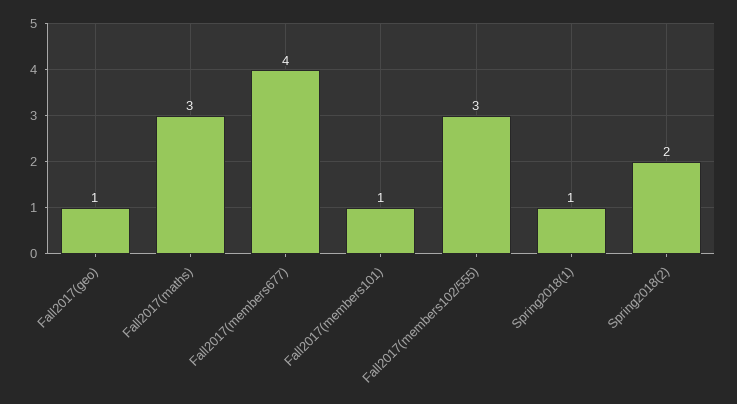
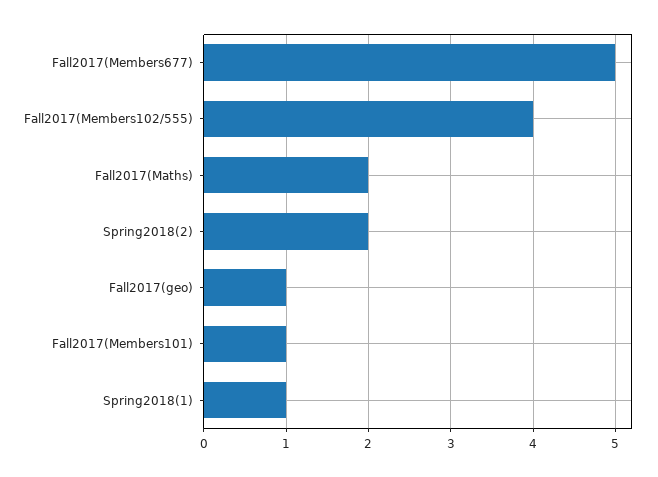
Fall2017(maths): 3 -> 2
Fall2017(members677): 4 -> 5
Fall2017(members102/555): 3 -> 4

